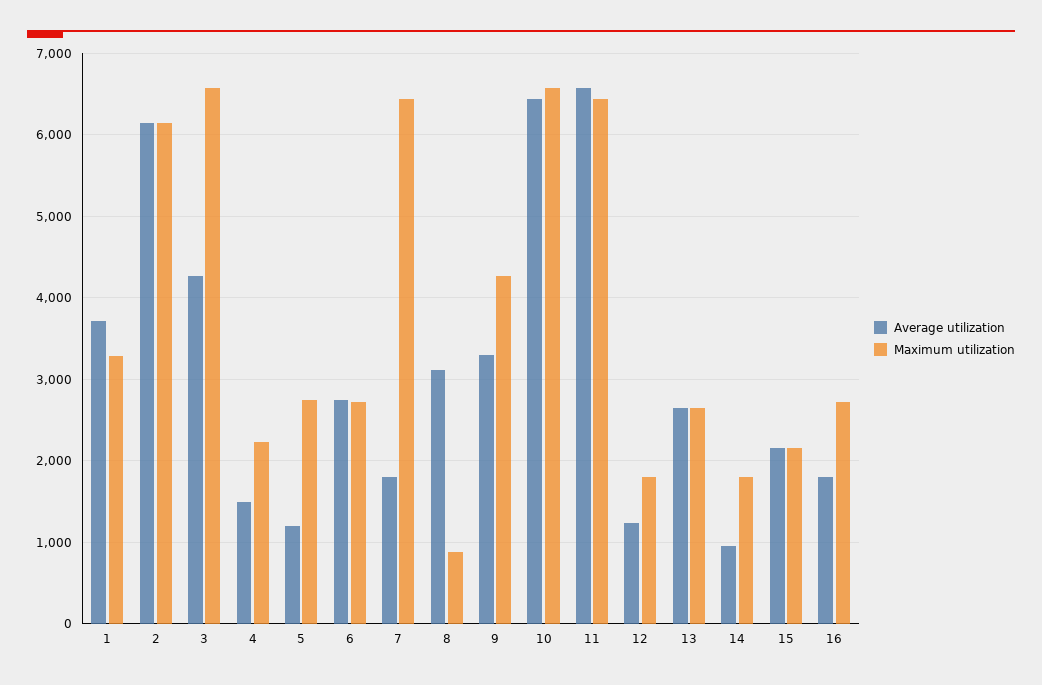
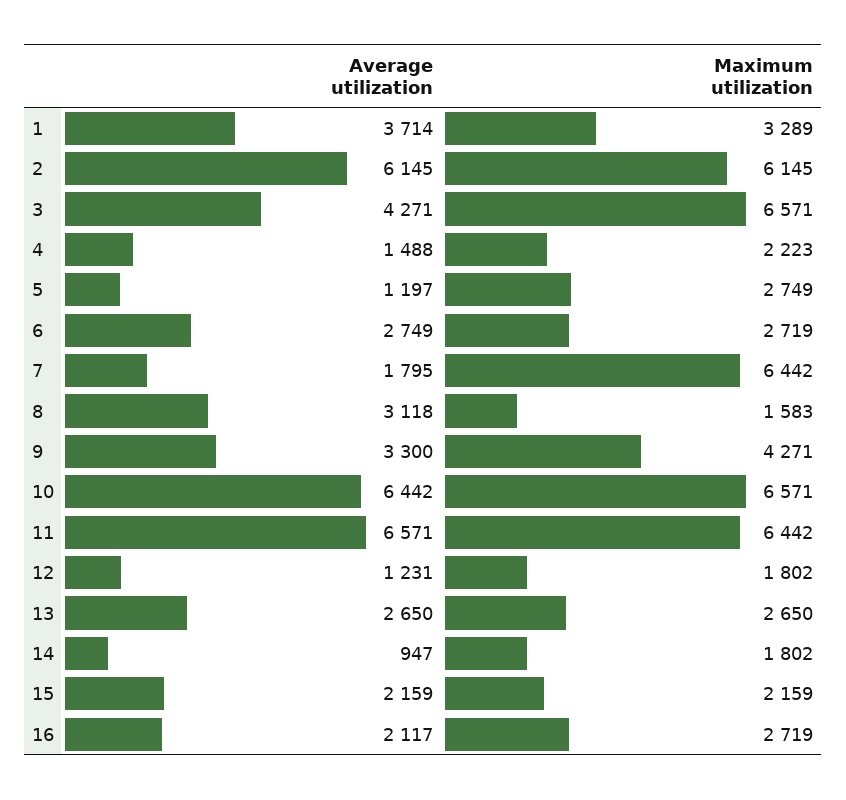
Maximum utilization, 8: 900 -> 1583
Average utilization, 16: 1800 -> 2117

